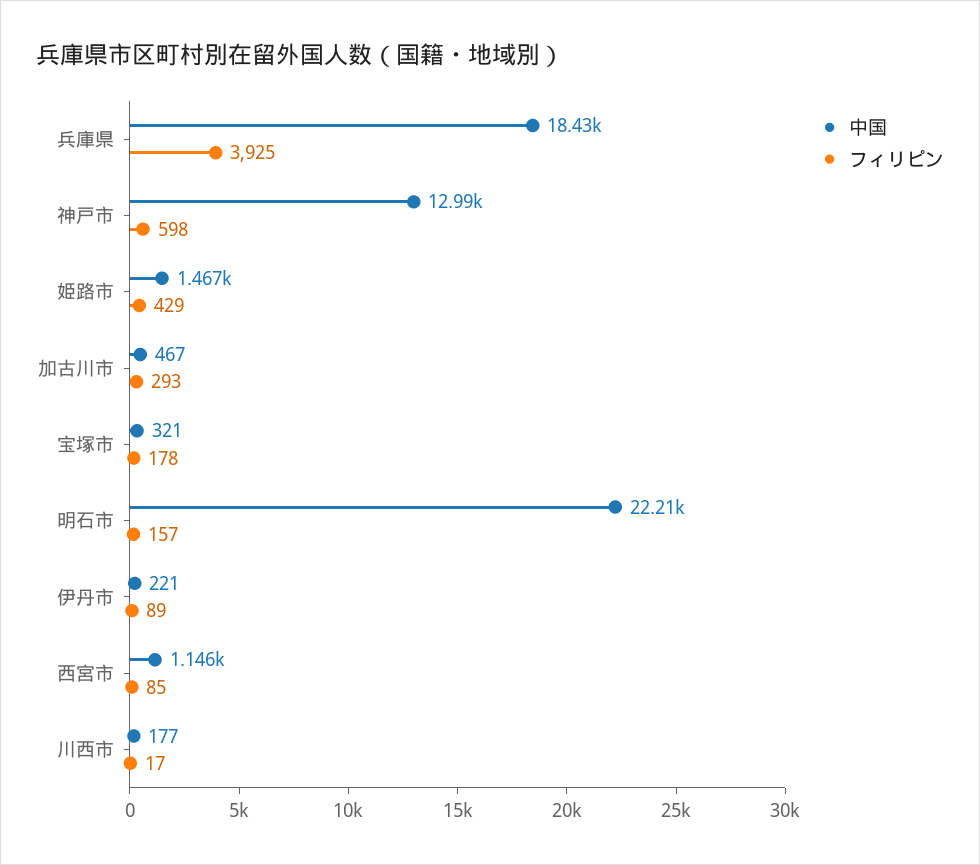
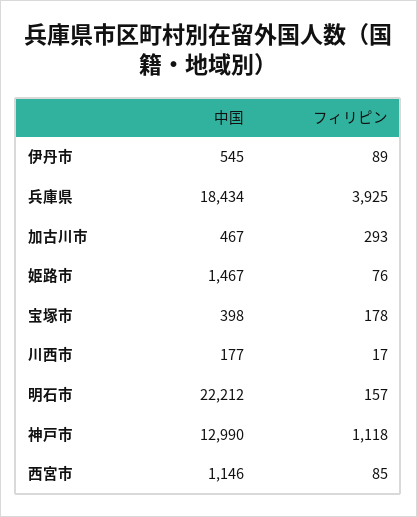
フィリピン, 神戸市: 598 -> 1118
フィリピン, 姫路市: 429 -> 76
中国, 宝塚市: 321 -> 398
中国, 伊丹市: 221 -> 545

